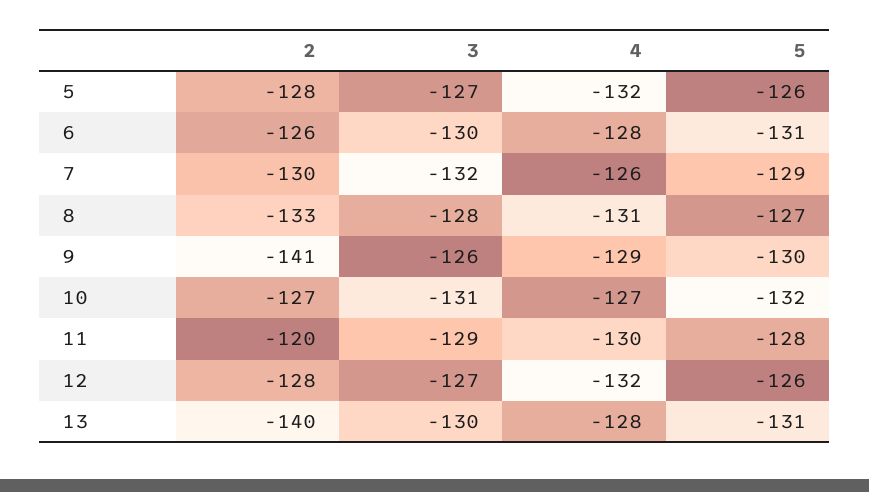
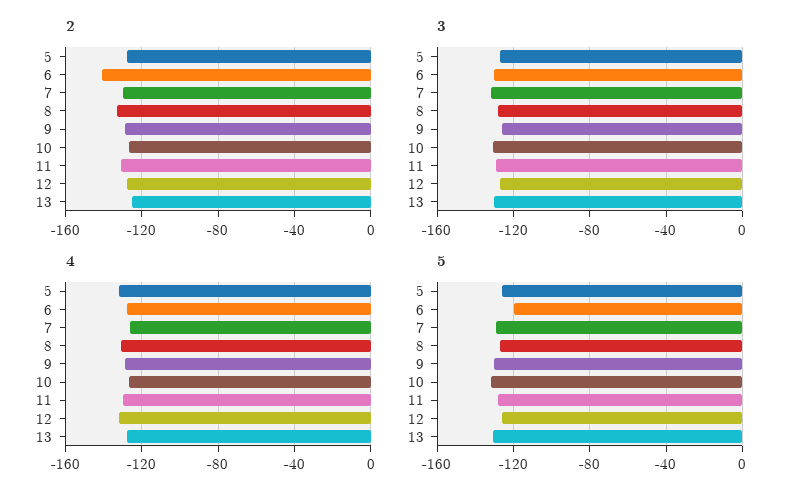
2, 6: -126 -> -140
5, 6: -131 -> -120
2, 9: -141 -> -130
2, 11: -120 -> -130
2, 13: -140 -> -125

